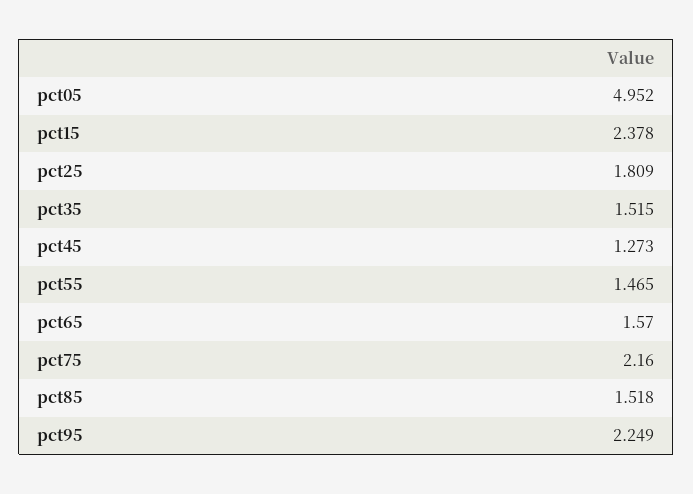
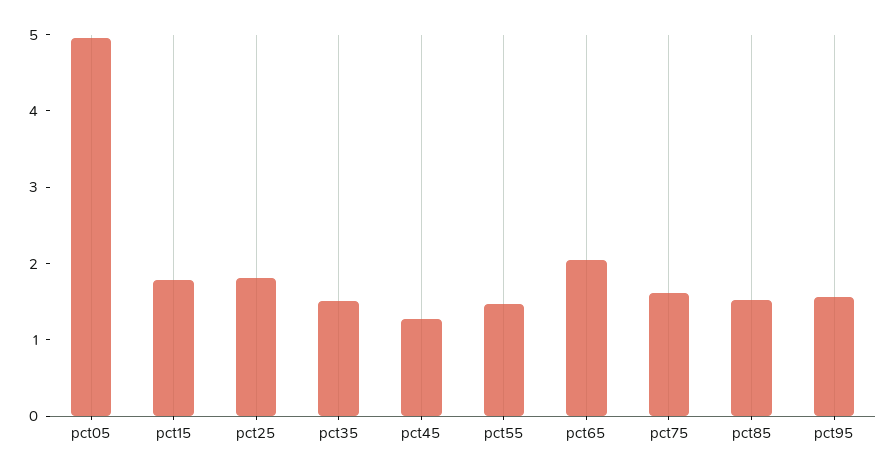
pct15: 2.378 -> 1.8
pct65: 1.57 -> 2
pct75: 2.16 -> 1.6
pct95: 2.249 -> 1.6

